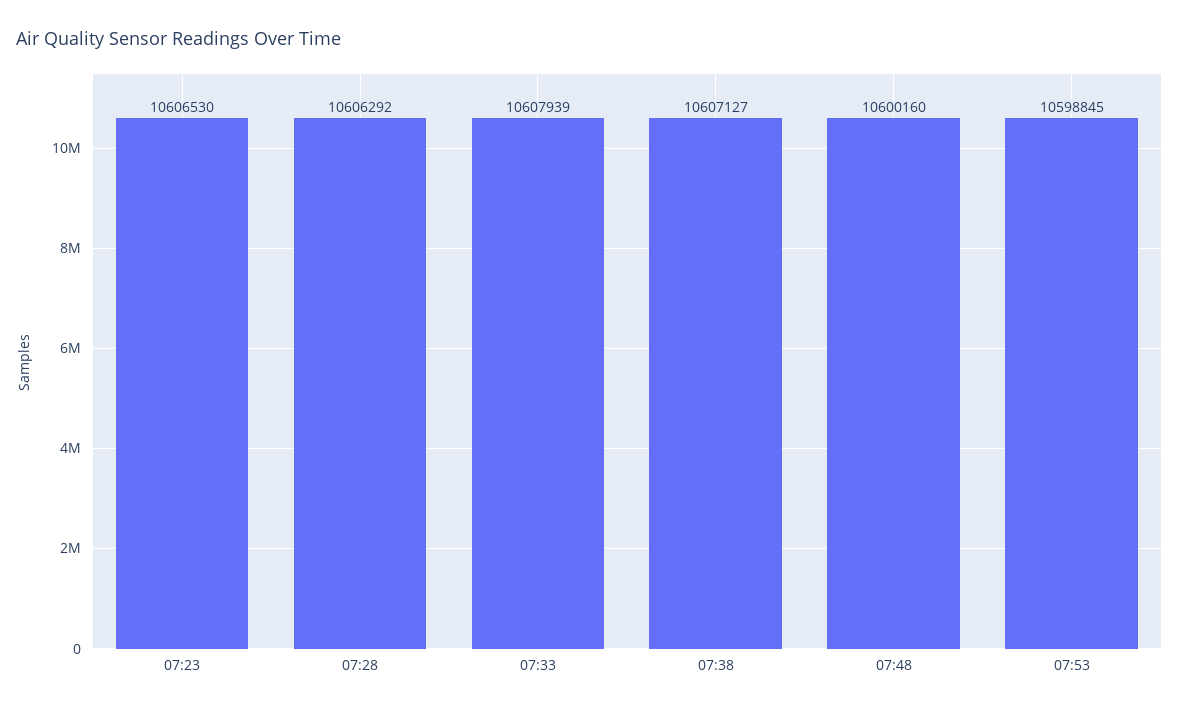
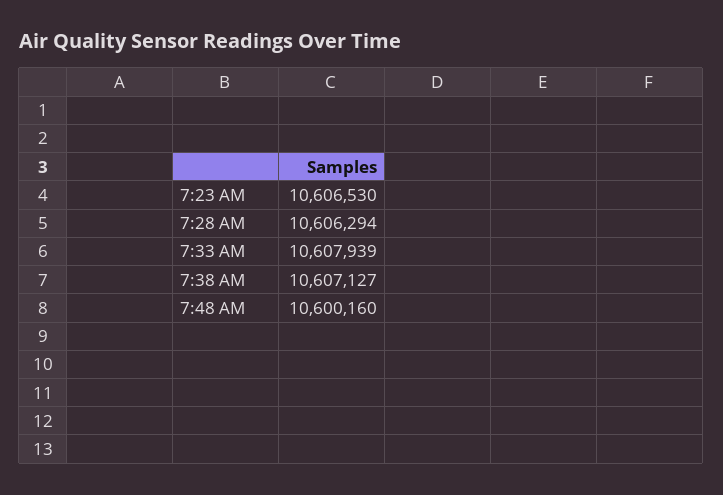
07:28: 10606292 -> 10606294
07:53: 10598845 -> none

